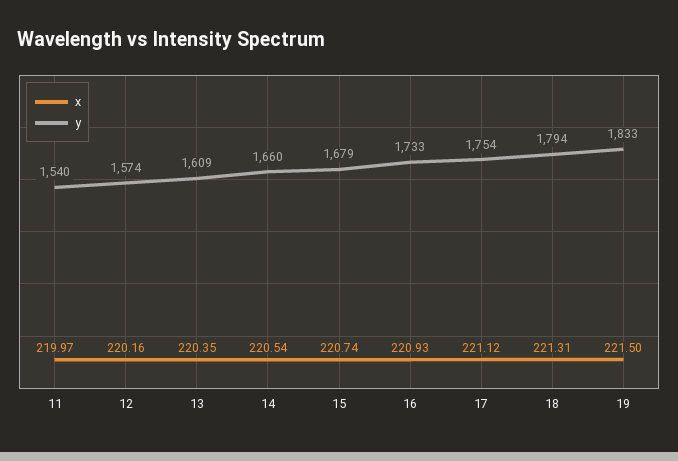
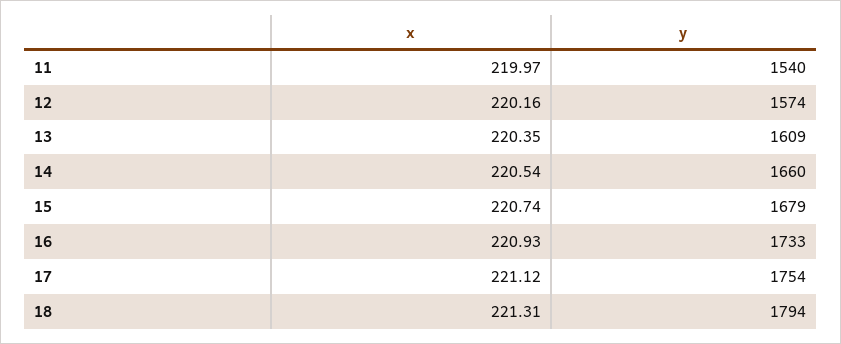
x, 19: 221.5 -> none
y, 19: 1833 -> none

